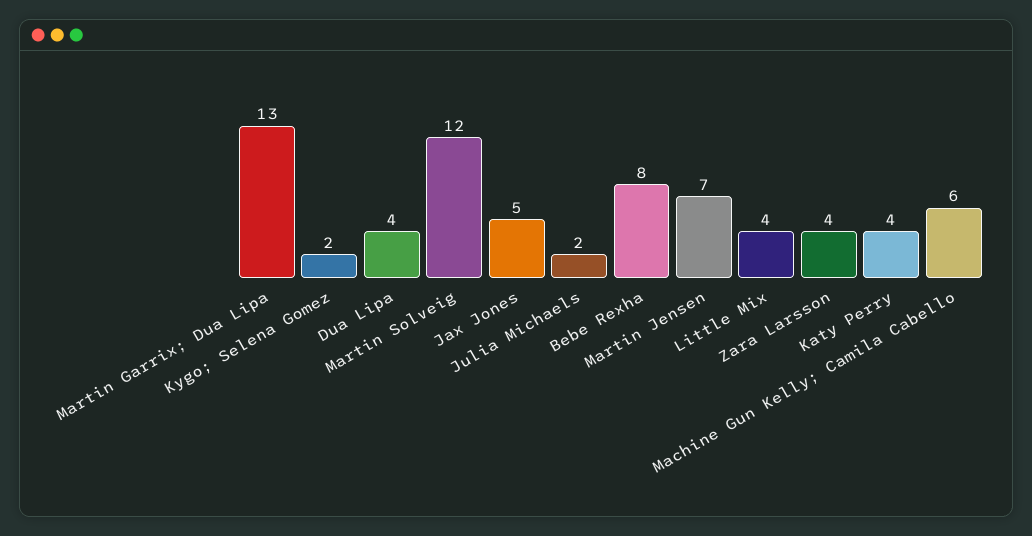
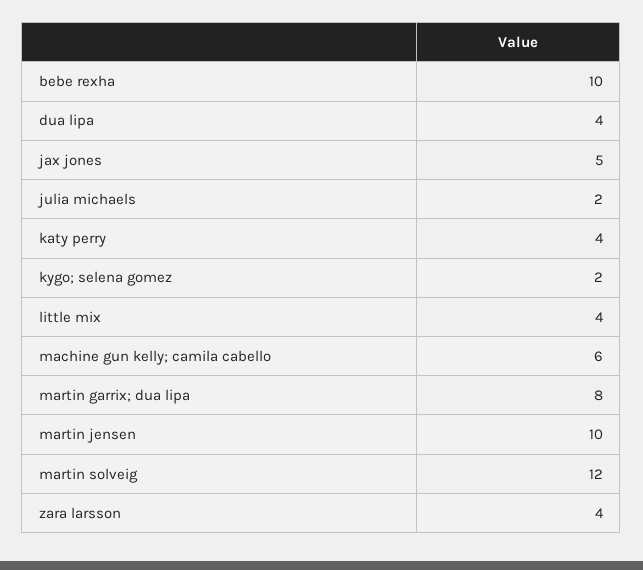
Martin Garrix; Dua Lipa: 13 -> 8
Bebe Rexha: 8 -> 10
Martin Jensen: 7 -> 10

